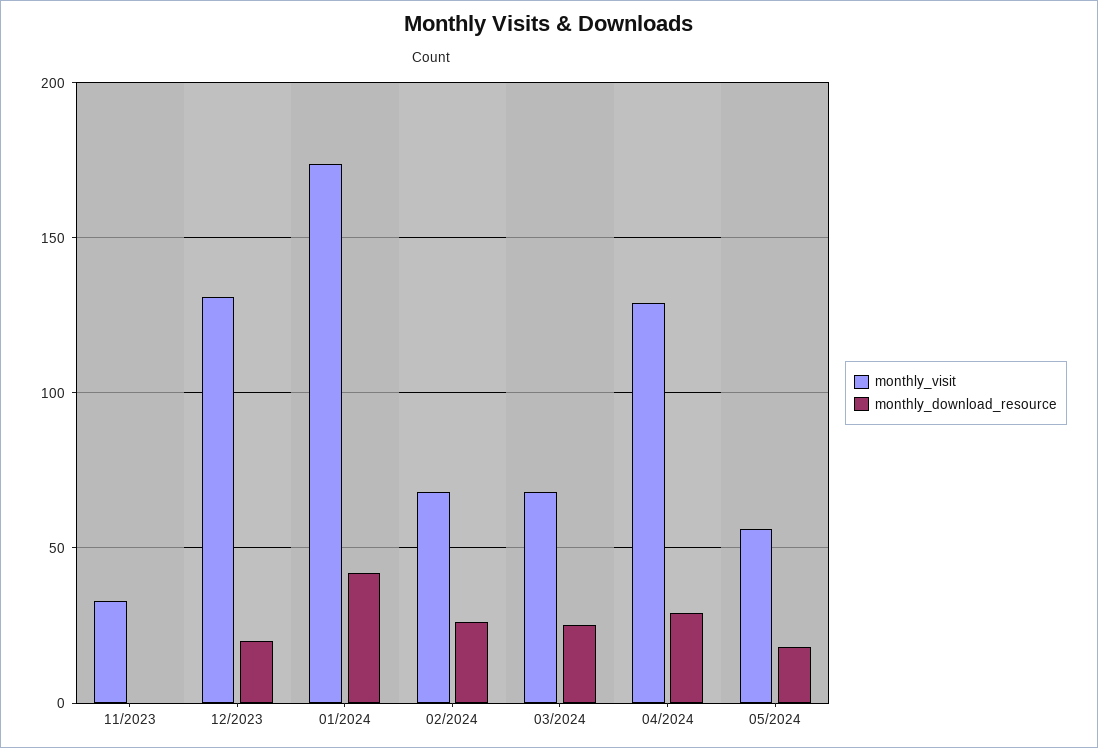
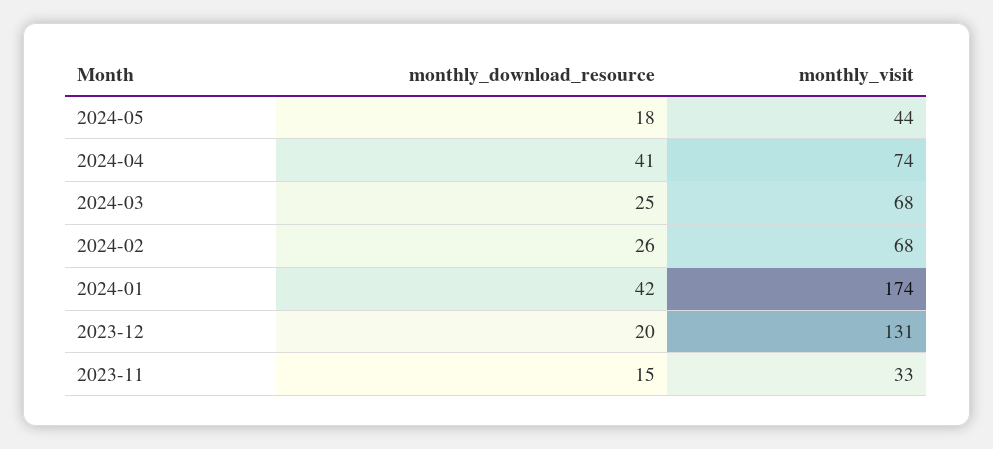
monthly_download_resource, 11/2023: 0 -> 15
monthly_visit, 04/2024: 130 -> 74
monthly_download_resource, 04/2024: 30 -> 41
monthly_visit, 05/2024: 55 -> 44

